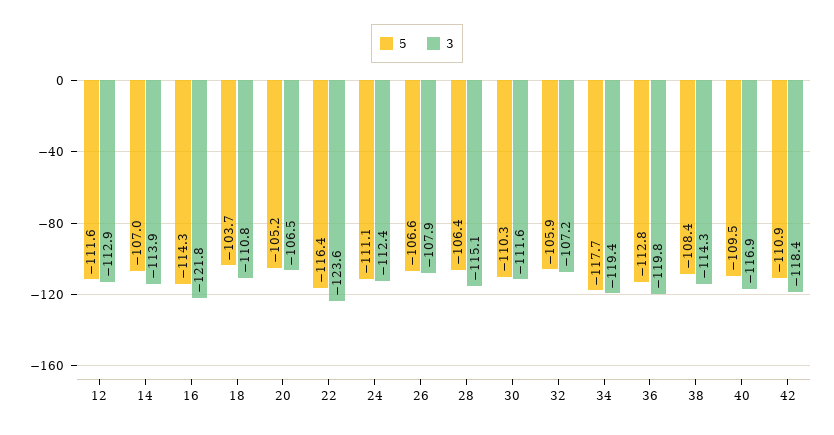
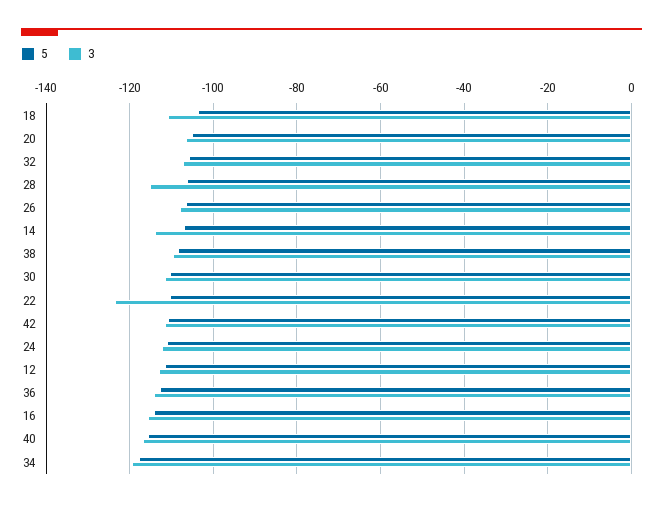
3, 16: -121.8 -> -116
5, 22: -116.4 -> -110
3, 36: -119.8 -> -114
3, 38: -114.3 -> -110
5, 40: -109.5 -> -116
3, 42: -118.4 -> -112

